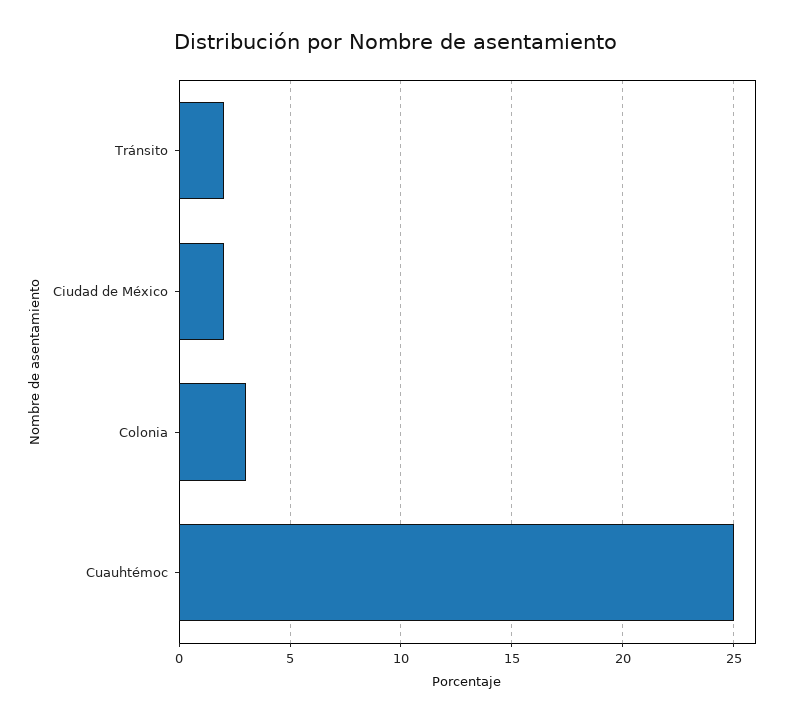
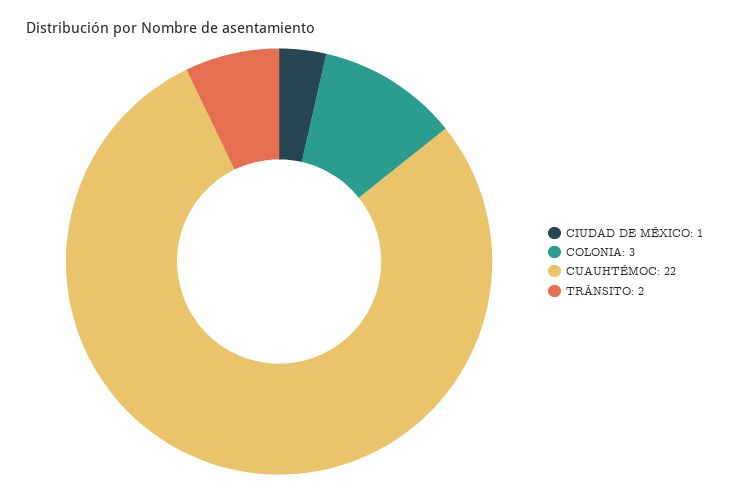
Ciudad de México: 2 -> 1
Cuauhtémoc: 25 -> 22

